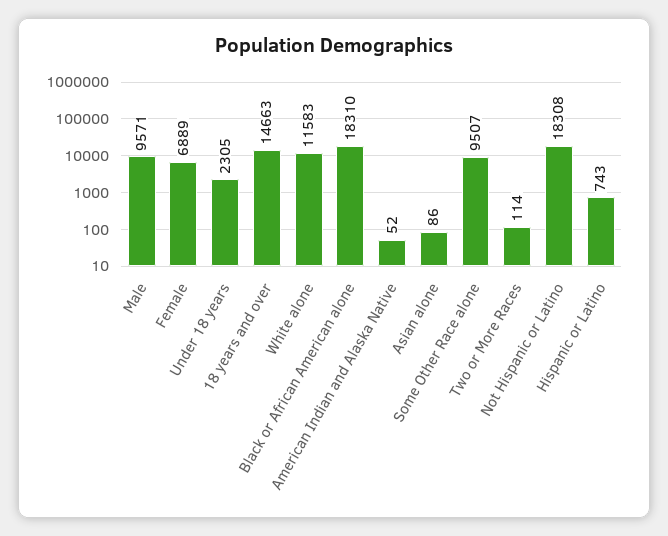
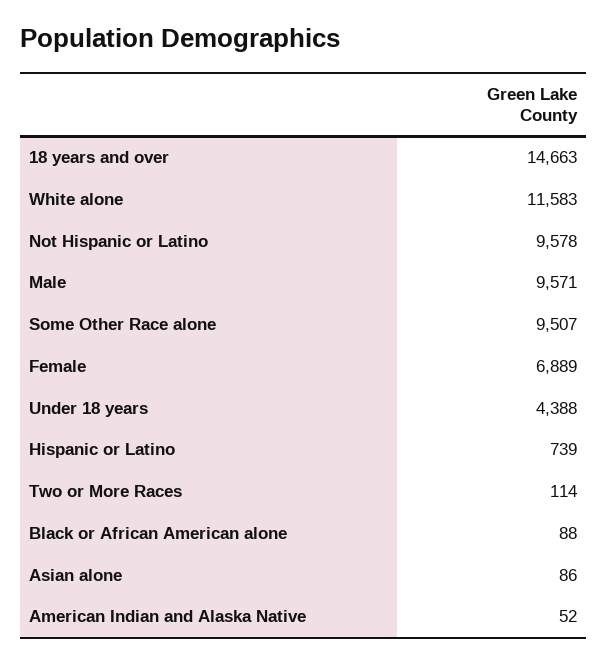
Under 18 years: 2305 -> 4388
Black or African American alone: 18310 -> 88
Not Hispanic or Latino: 18308 -> 9578
Hispanic or Latino: 743 -> 739

